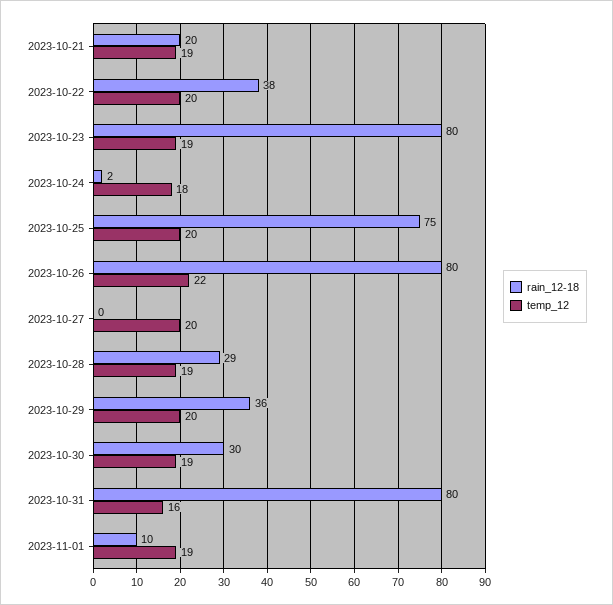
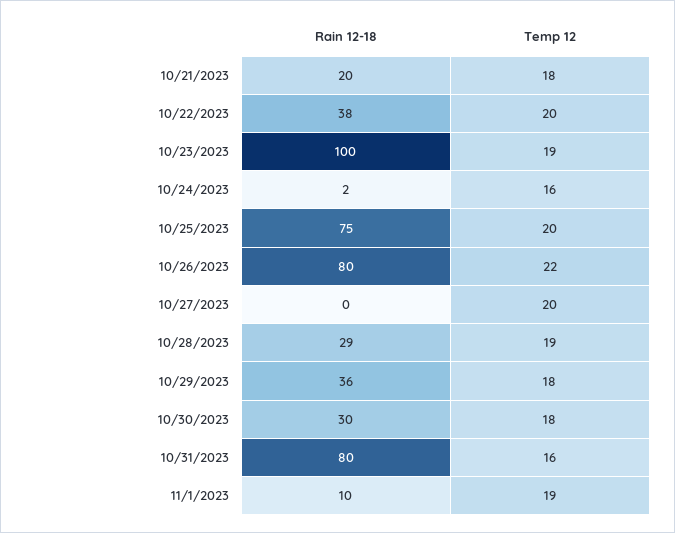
temp_12, 2023-10-21: 19 -> 18
rain_12-18, 2023-10-23: 80 -> 100
temp_12, 2023-10-24: 18 -> 16
temp_12, 2023-10-29: 20 -> 18
temp_12, 2023-10-30: 19 -> 18

